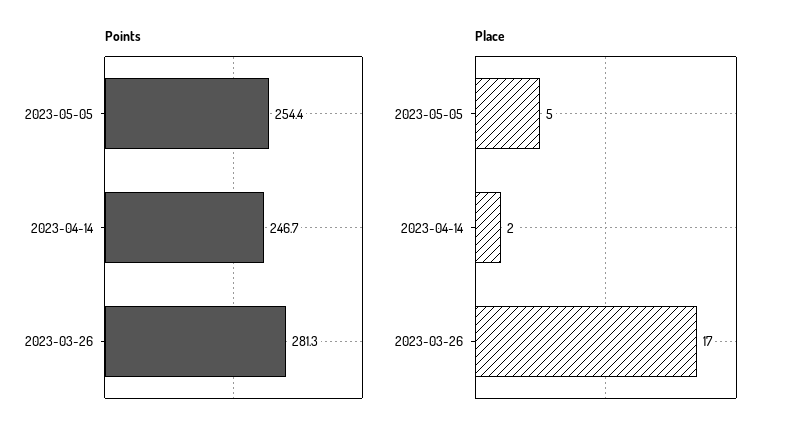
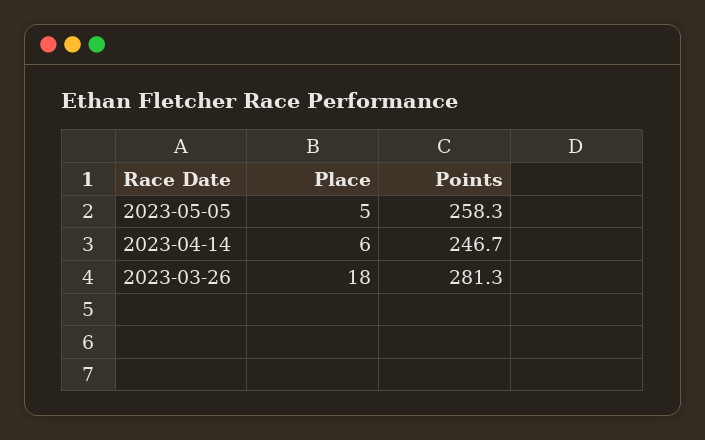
Points, 2023-05-05: 254.4 -> 258.3
Place, 2023-04-14: 2 -> 6
Place, 2023-03-26: 17 -> 18

